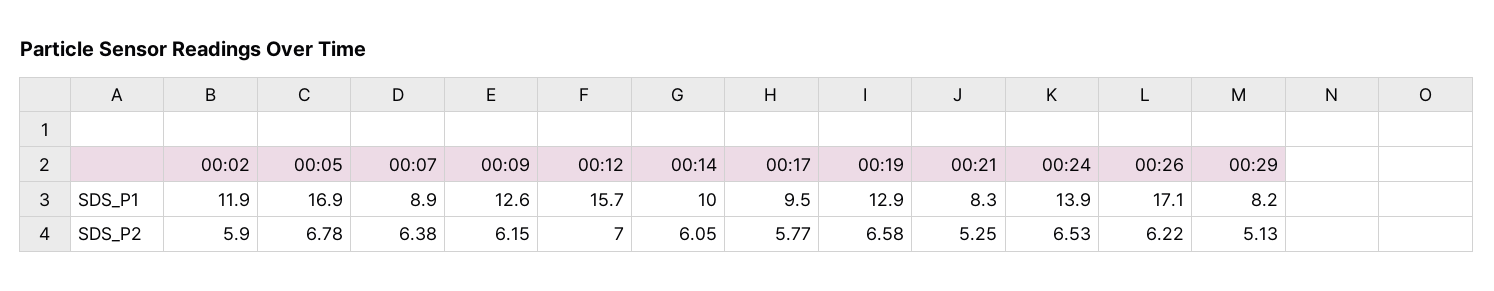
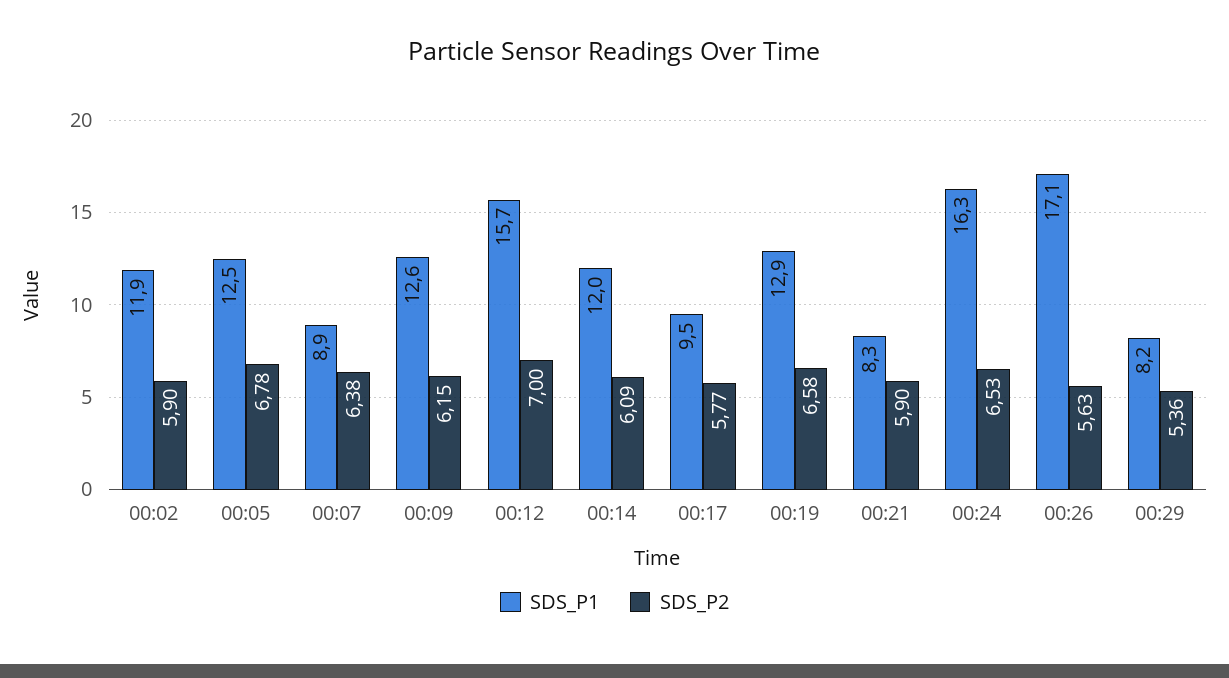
SDS_P1, 00:05: 16.9 -> 12.5
SDS_P1, 00:14: 10 -> 12
SDS_P1, 00:24: 13.9 -> 16.3
SDS_P2, 00:14: 6.05 -> 6.09
SDS_P2, 00:21: 5.25 -> 5.9
SDS_P2, 00:26: 6.22 -> 5.63
SDS_P2, 00:29: 5.13 -> 5.36

